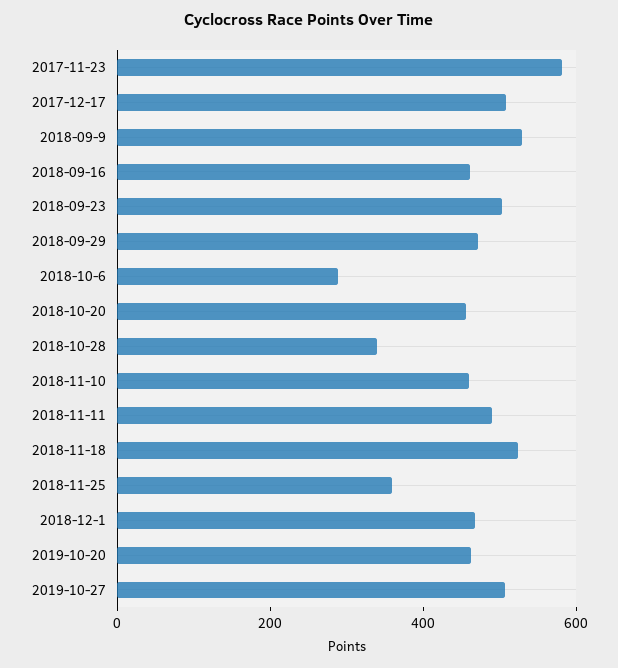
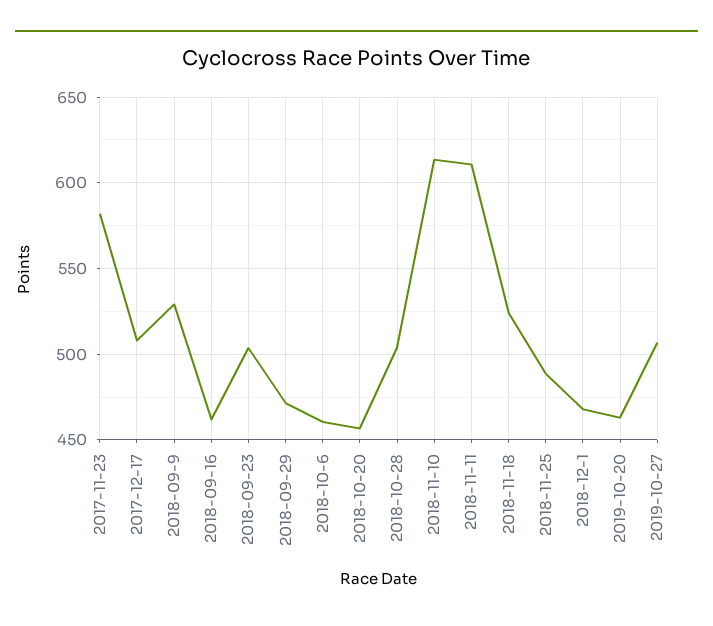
2018-10-6: 300 -> 460
2018-10-28: 350 -> 505
2018-11-10: 450 -> 615
2018-11-11: 500 -> 610
2018-11-25: 350 -> 490

